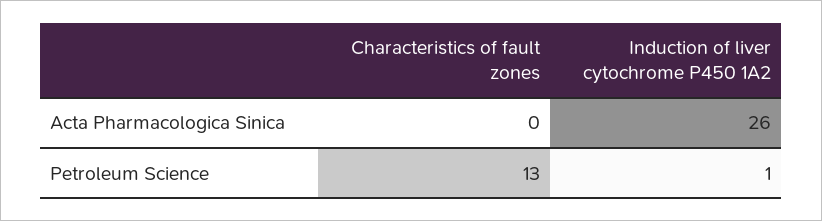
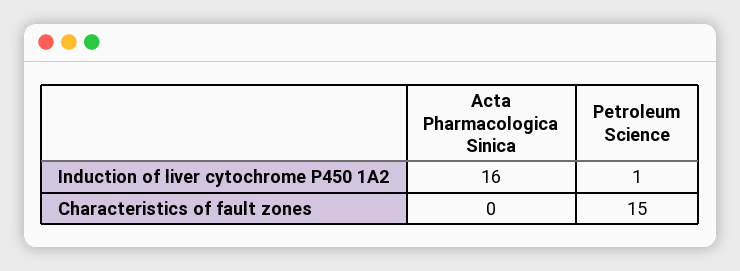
Induction of liver cytochrome P450 1A2, Acta Pharmacologica Sinica: 26 -> 16
Characteristics of fault zones, Petroleum Science: 13 -> 15

